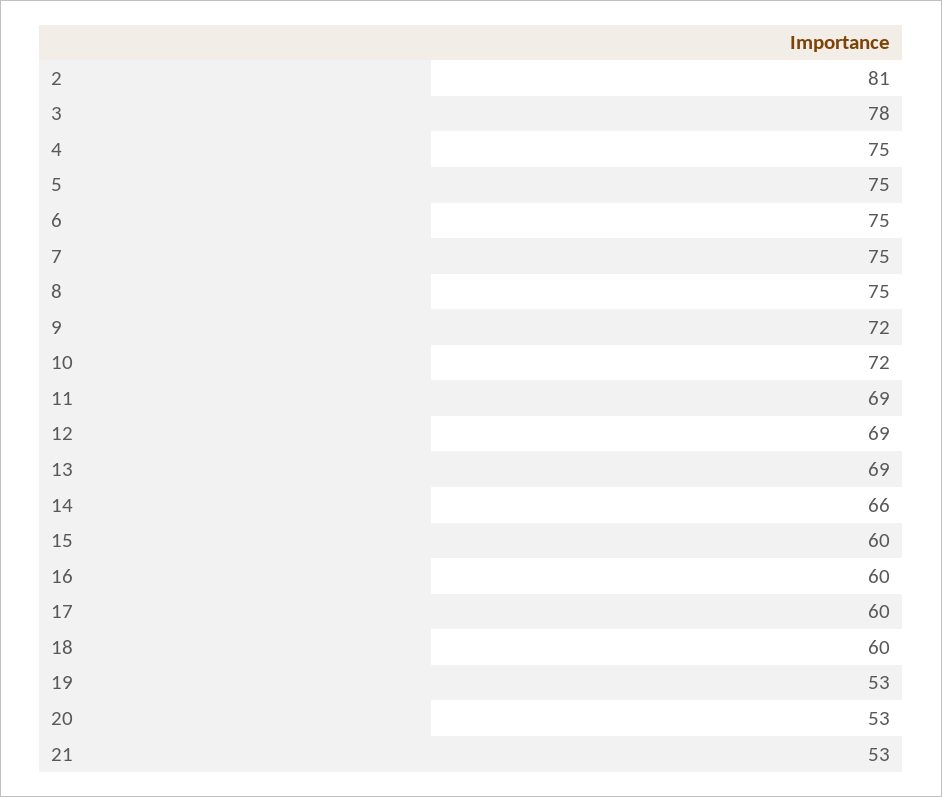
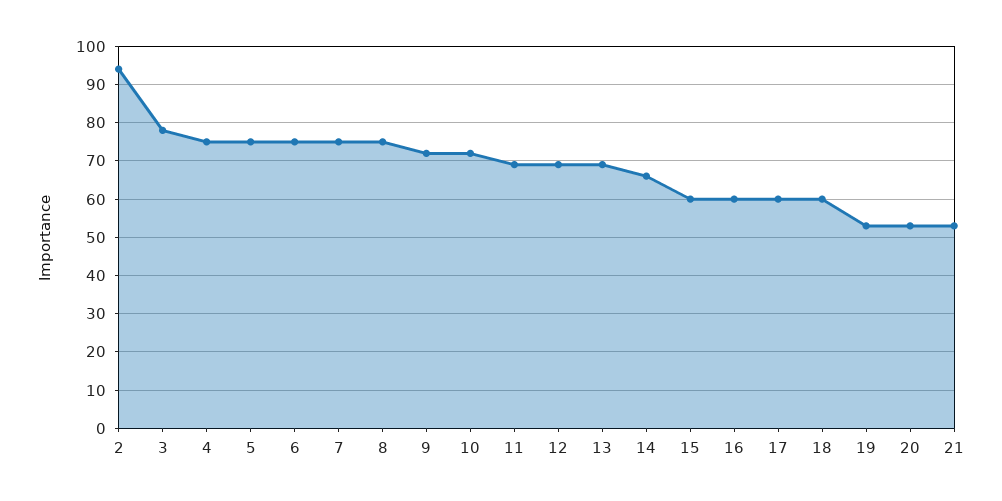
2: 81 -> 95

